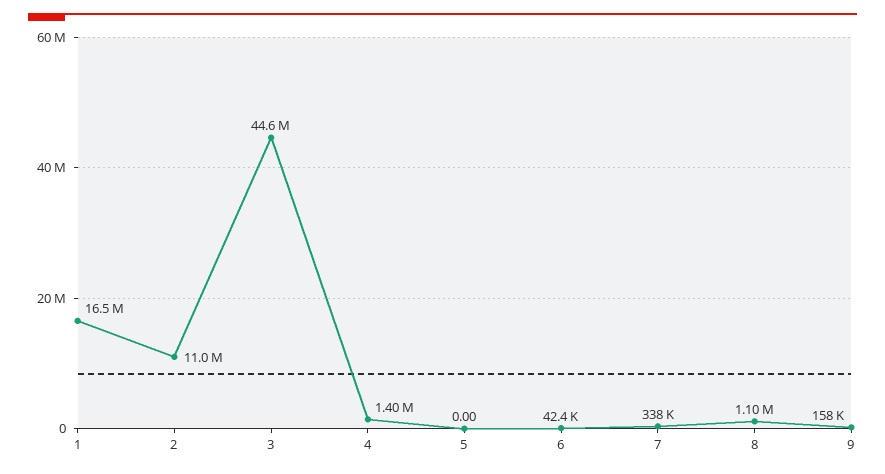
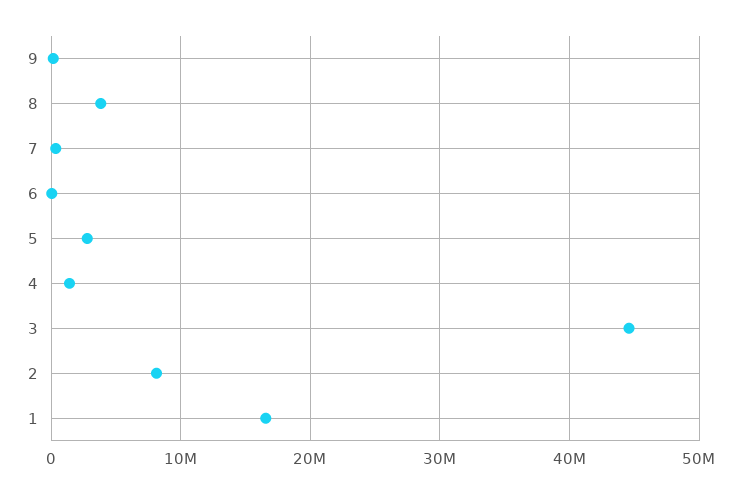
2: 11000000 -> 8000000
5: 0 -> 3000000
8: 1100000 -> 4000000

